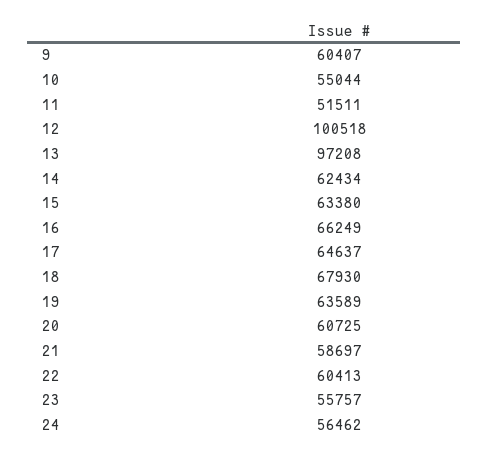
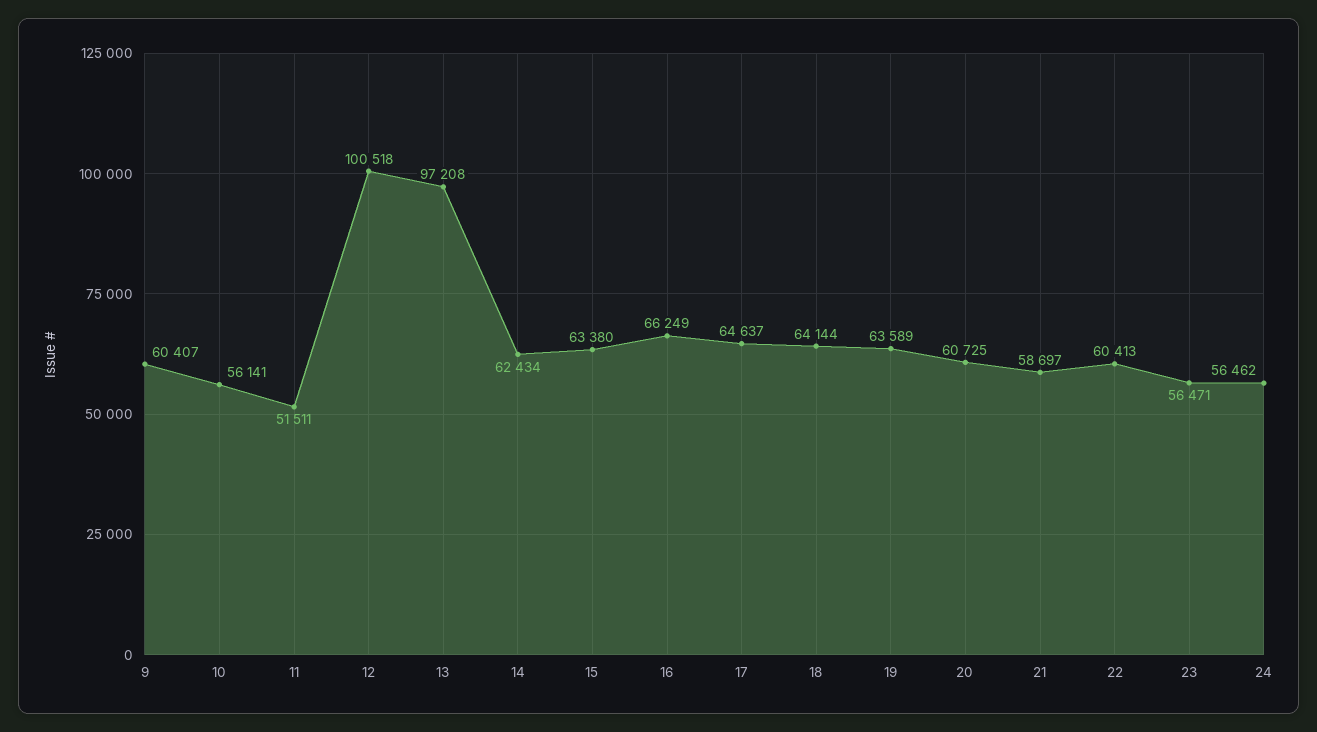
10: 55044 -> 56141
18: 67930 -> 64144
23: 55757 -> 56471

